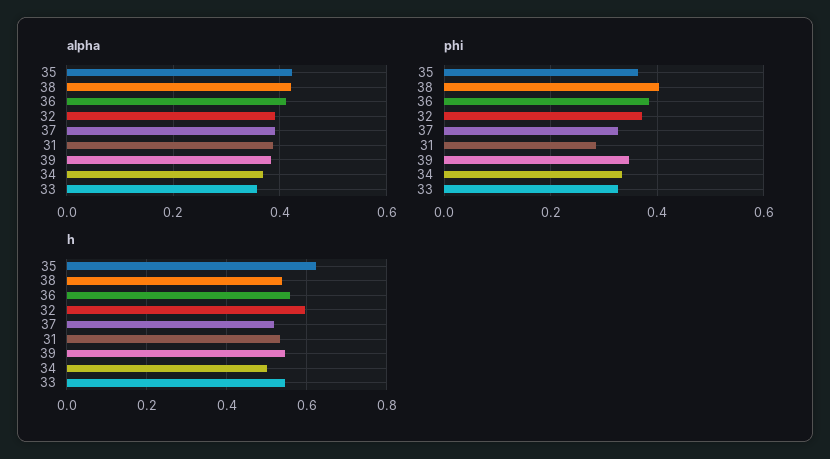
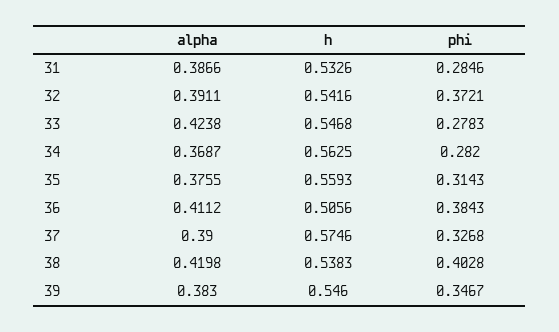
alpha, 35: 0.42 -> 0.3755
alpha, 33: 0.36 -> 0.4238
phi, 35: 0.36 -> 0.3143
phi, 34: 0.34 -> 0.282
phi, 33: 0.32 -> 0.2783
h, 35: 0.62 -> 0.5593
h, 36: 0.56 -> 0.5056
h, 32: 0.6 -> 0.5416
h, 37: 0.52 -> 0.5746
h, 34: 0.5 -> 0.5625

